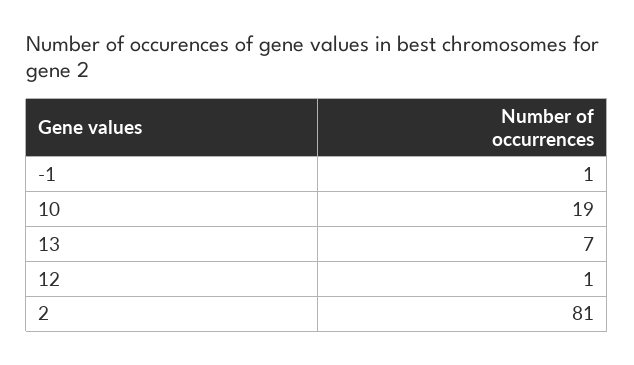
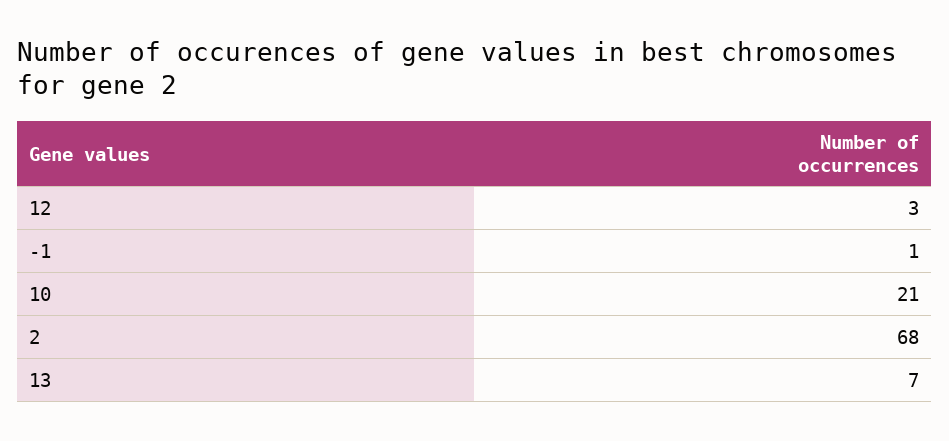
10: 19 -> 21
12: 1 -> 3
2: 81 -> 68

